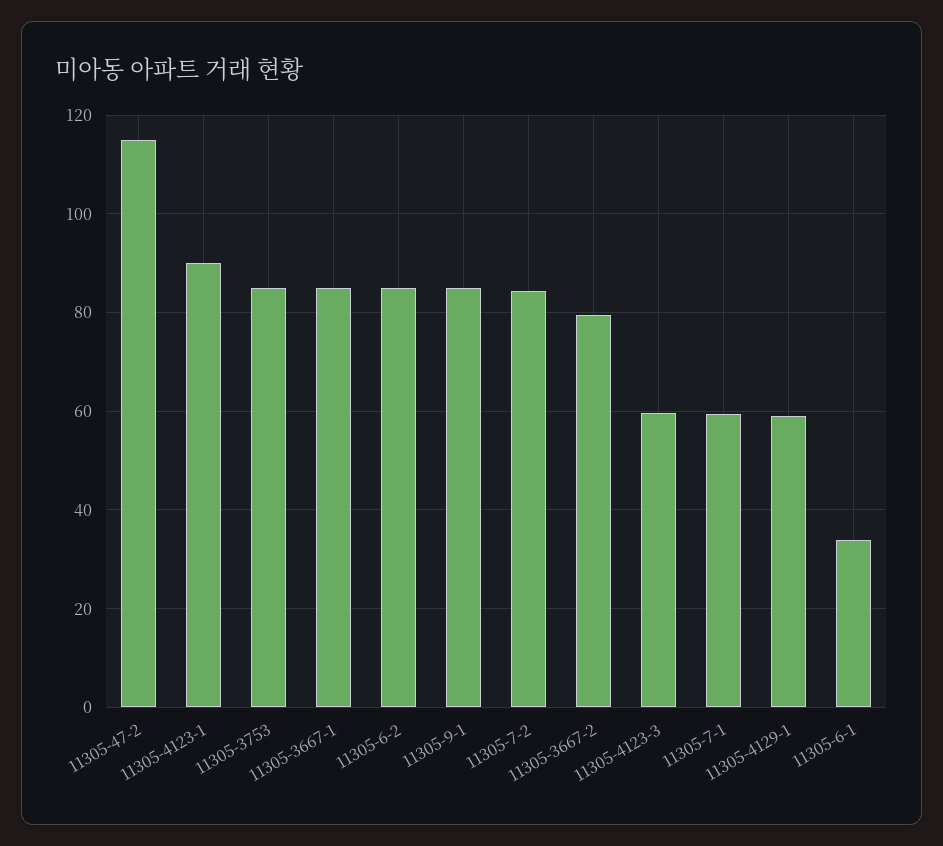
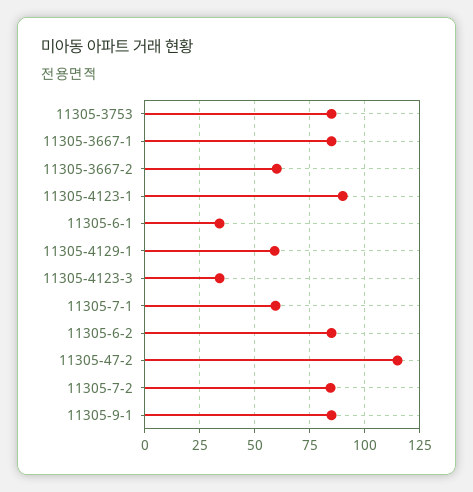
11305-3667-2: 80 -> 60
11305-4123-3: 60 -> 35

